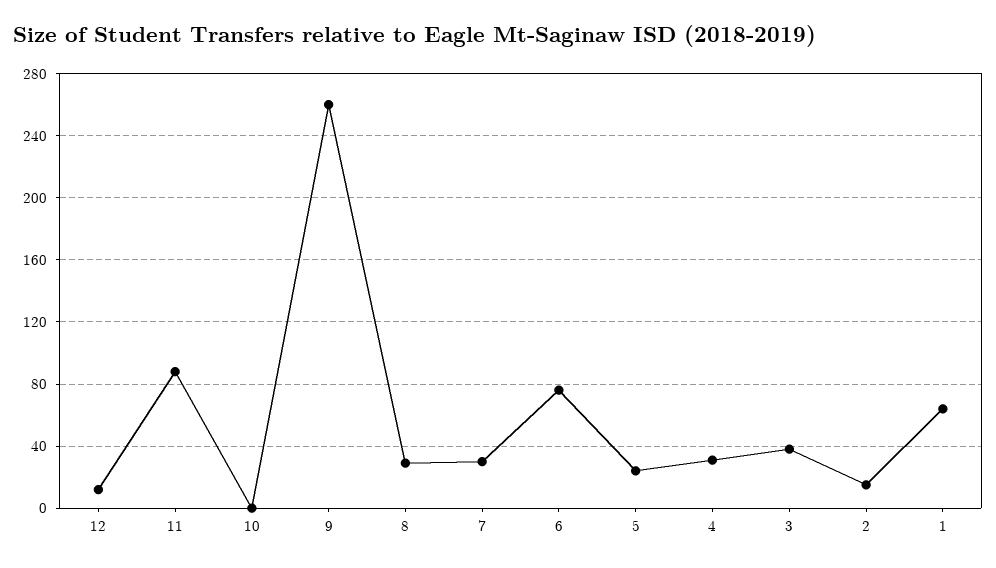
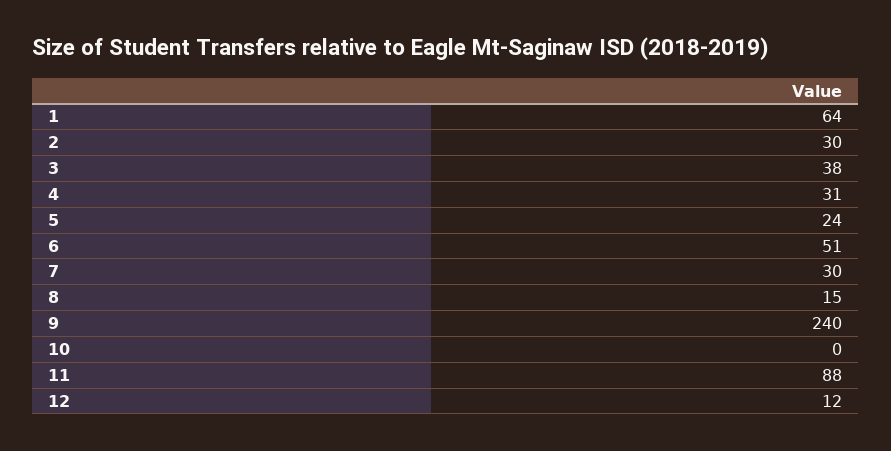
9: 260 -> 240
8: 30 -> 15
6: 75 -> 51
2: 15 -> 30

